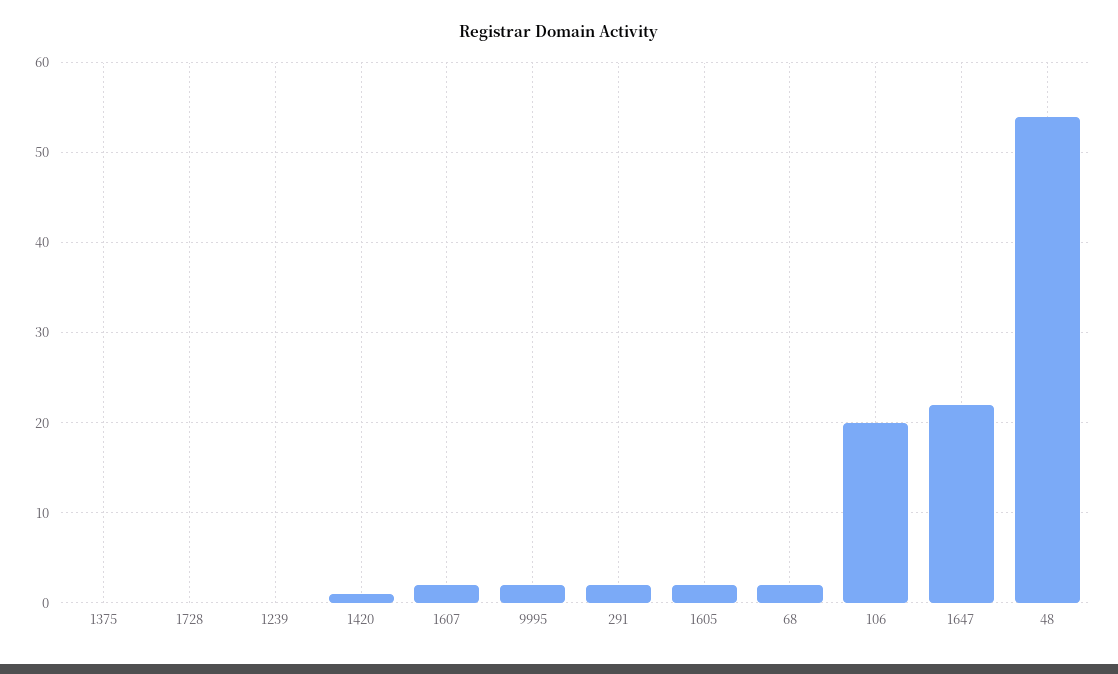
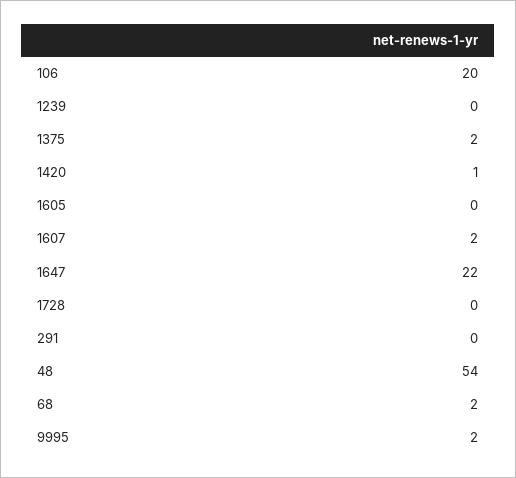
1375: 0 -> 2
291: 2 -> 0
1605: 2 -> 0

